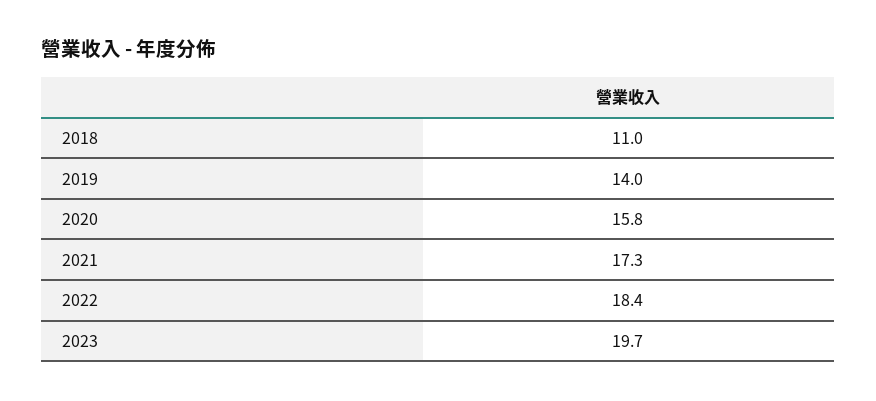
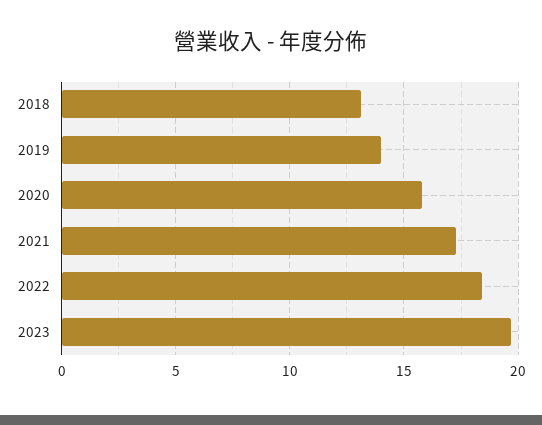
2018: 11 -> 13

